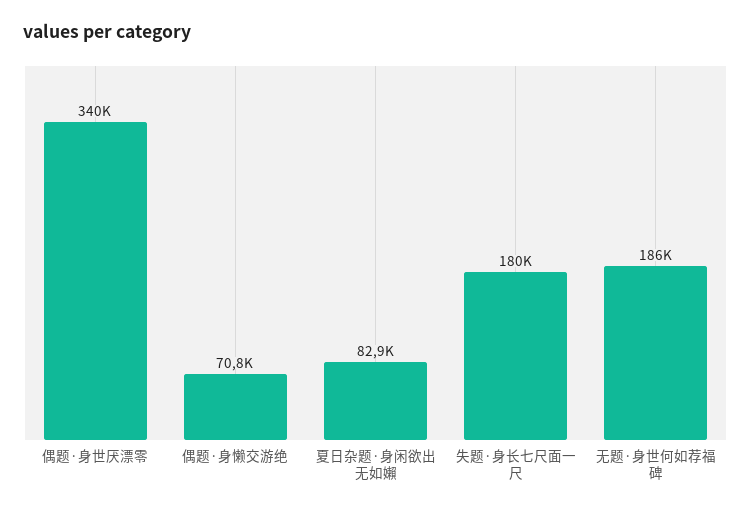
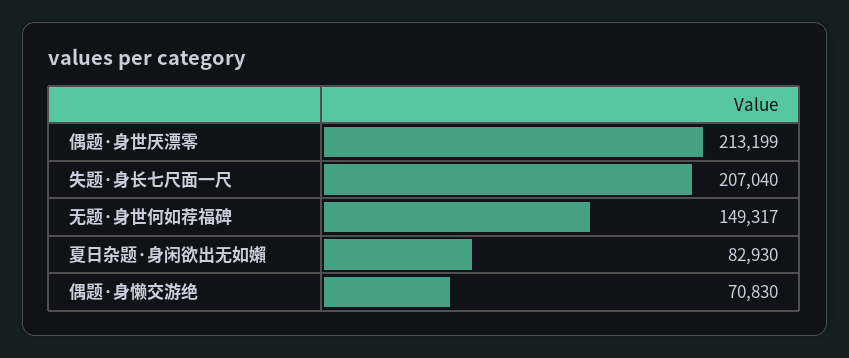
偶题·身世厌漂零: 340000 -> 213199
失题·身长七尺面一尺: 180000 -> 207040
无题·身世何如荐福碑: 186000 -> 149317

